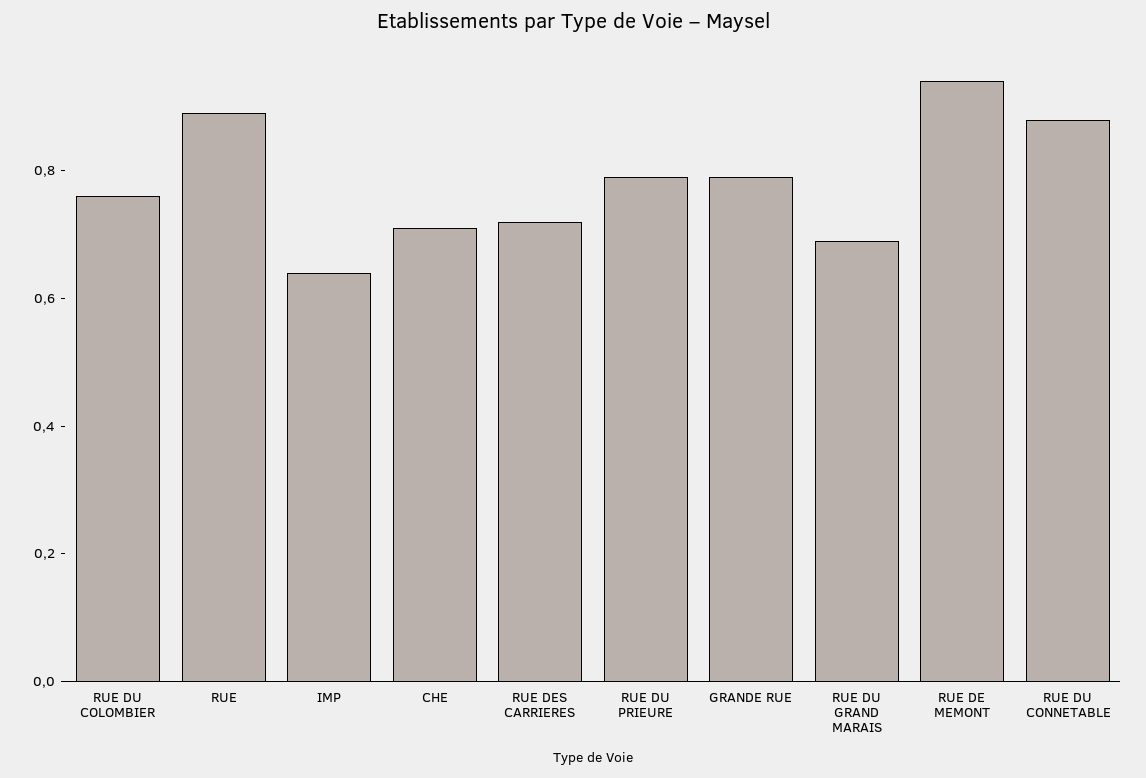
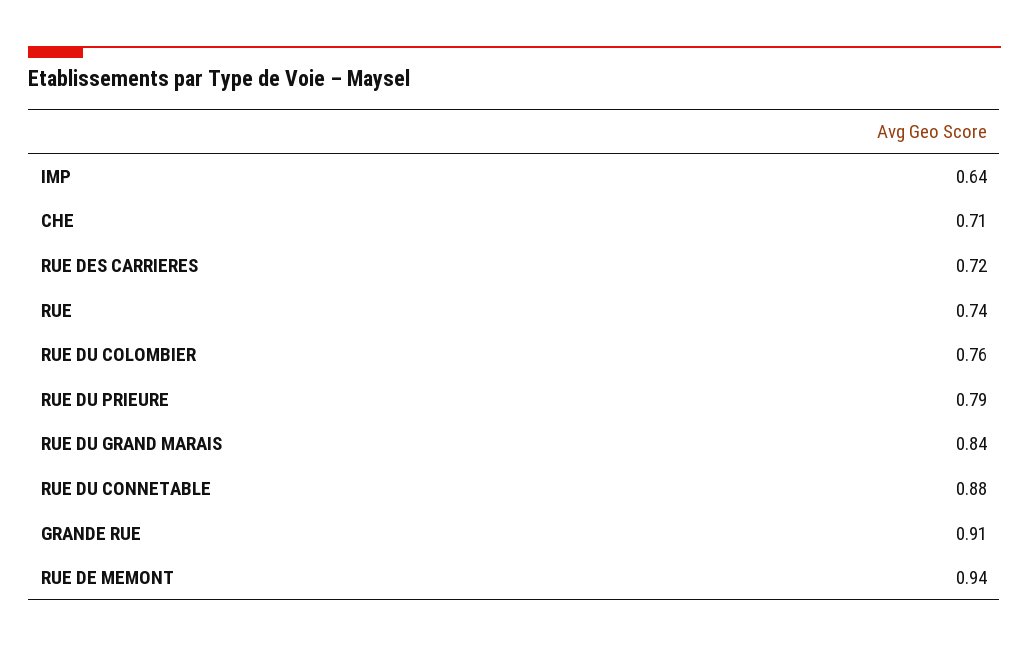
RUE: 0.9 -> 0.74
GRANDE RUE: 0.8 -> 0.91
RUE DU GRAND MARAIS: 0.7 -> 0.84

